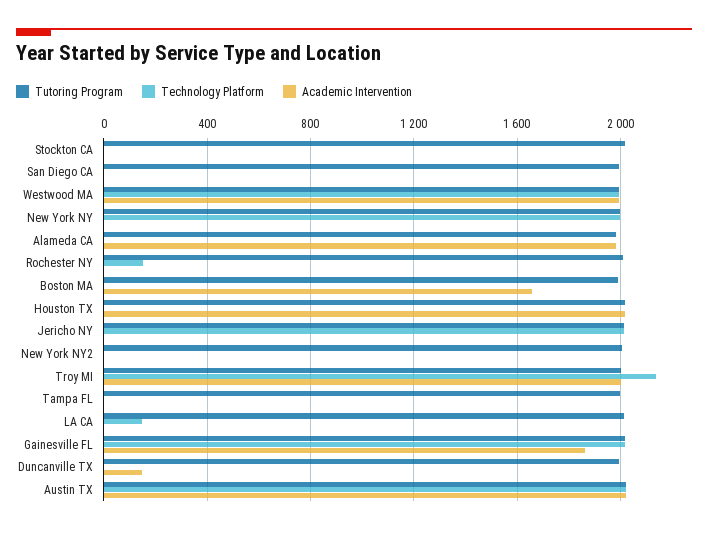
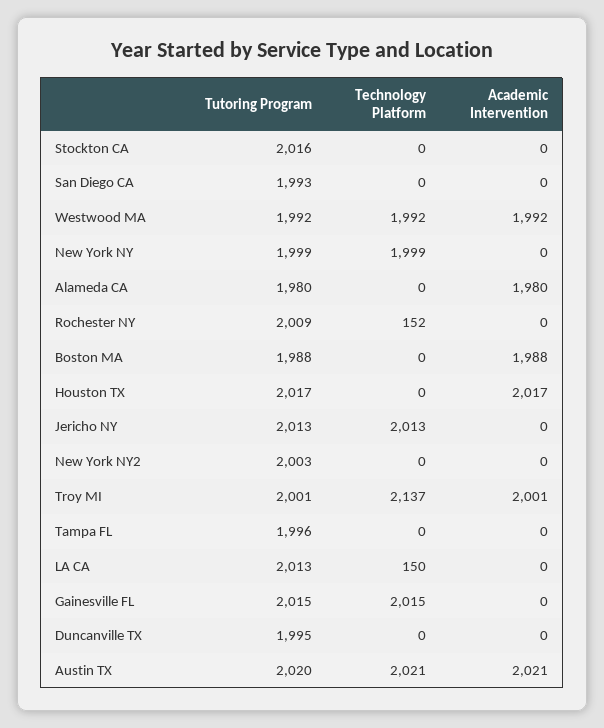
Academic Intervention, Boston MA: 1650 -> 1988
Academic Intervention, Gainesville FL: 1850 -> 0
Academic Intervention, Duncanville TX: 150 -> 0

